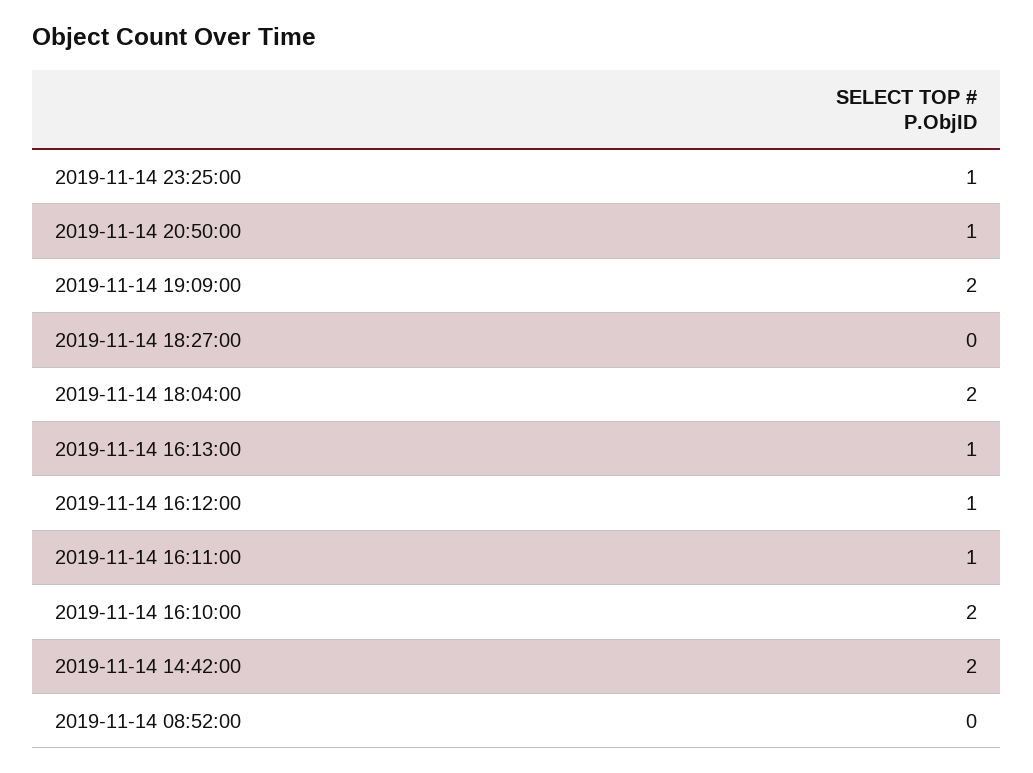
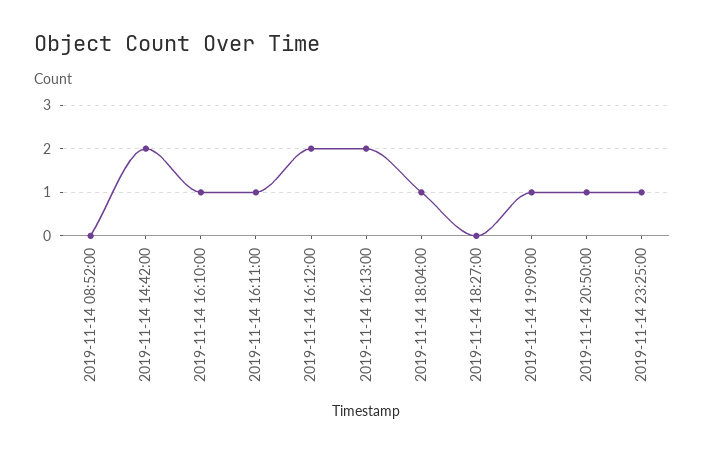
2019-11-14 19:09:00: 2 -> 1
2019-11-14 18:04:00: 2 -> 1
2019-11-14 16:13:00: 1 -> 2
2019-11-14 16:12:00: 1 -> 2
2019-11-14 16:10:00: 2 -> 1

